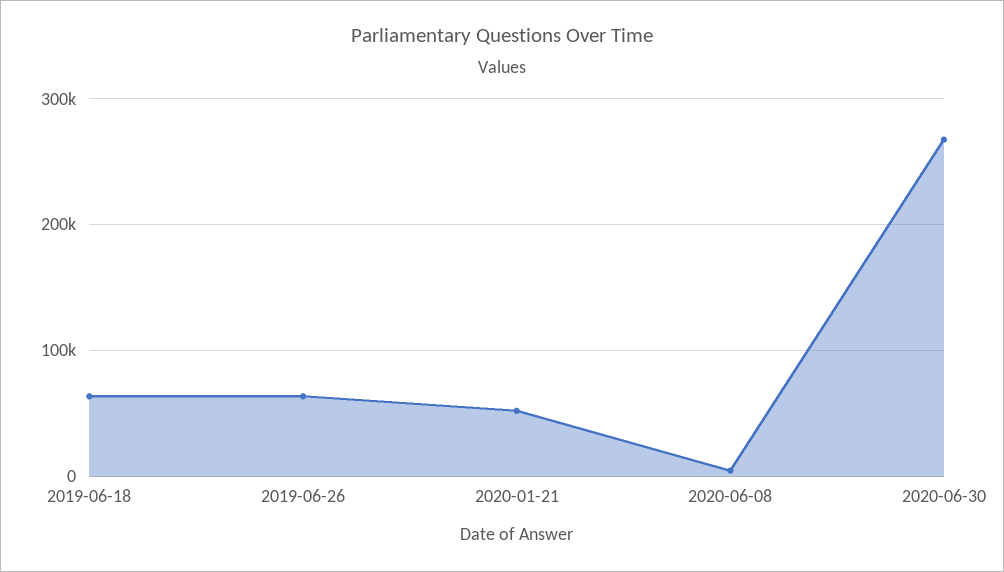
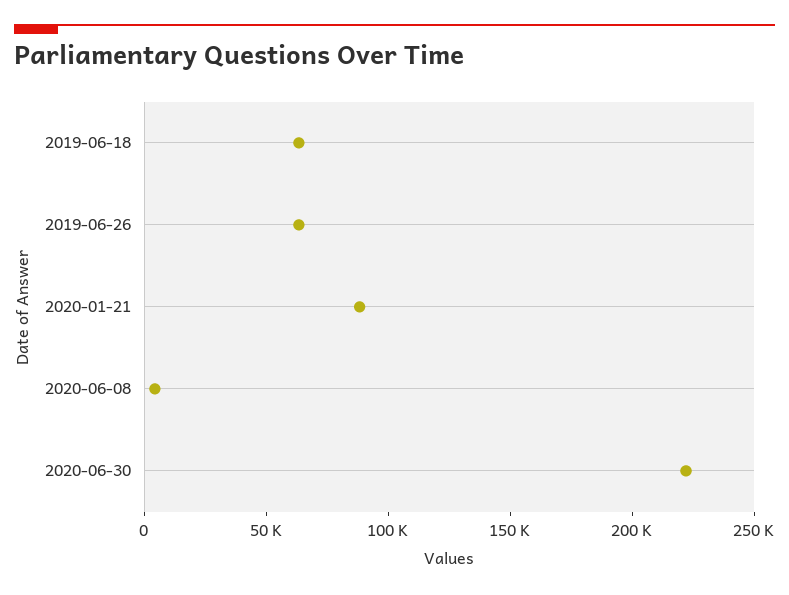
2020-01-21: 50000 -> 90000
2020-06-30: 270000 -> 220000

